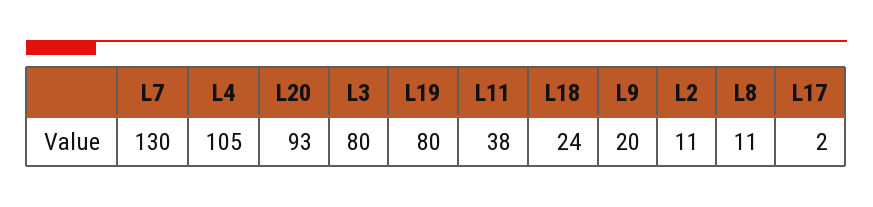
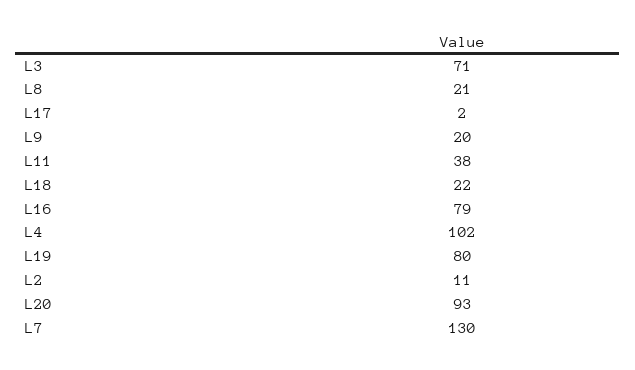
L4: 105 -> 102
L3: 80 -> 71
L18: 24 -> 22
L8: 11 -> 21
L16: none -> 79

